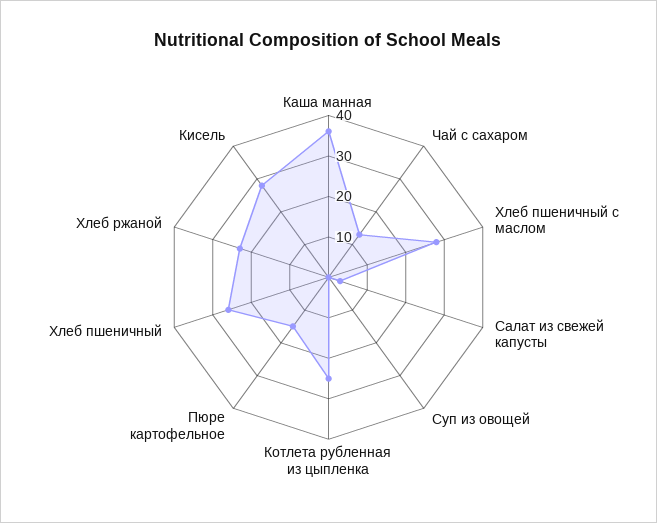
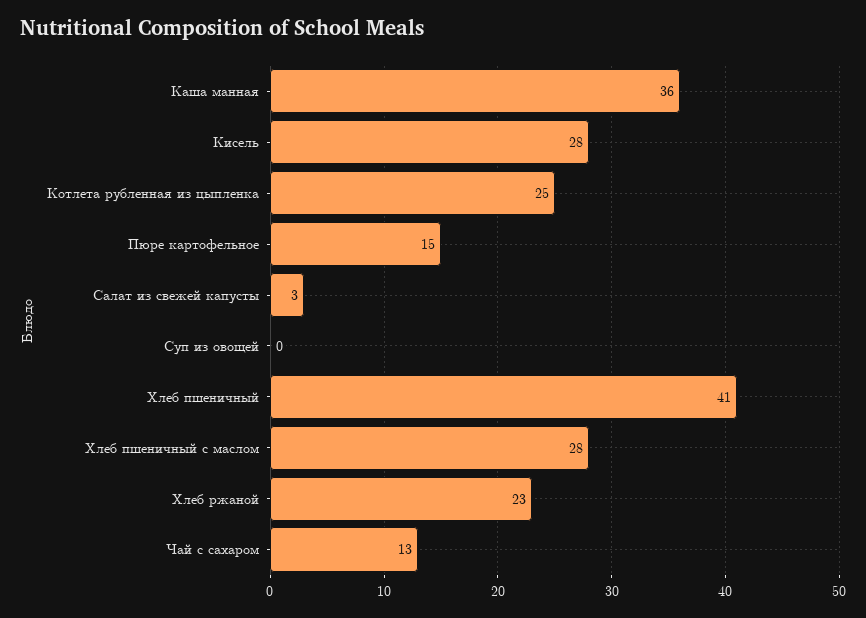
Хлеб пшеничный: 25 -> 41

